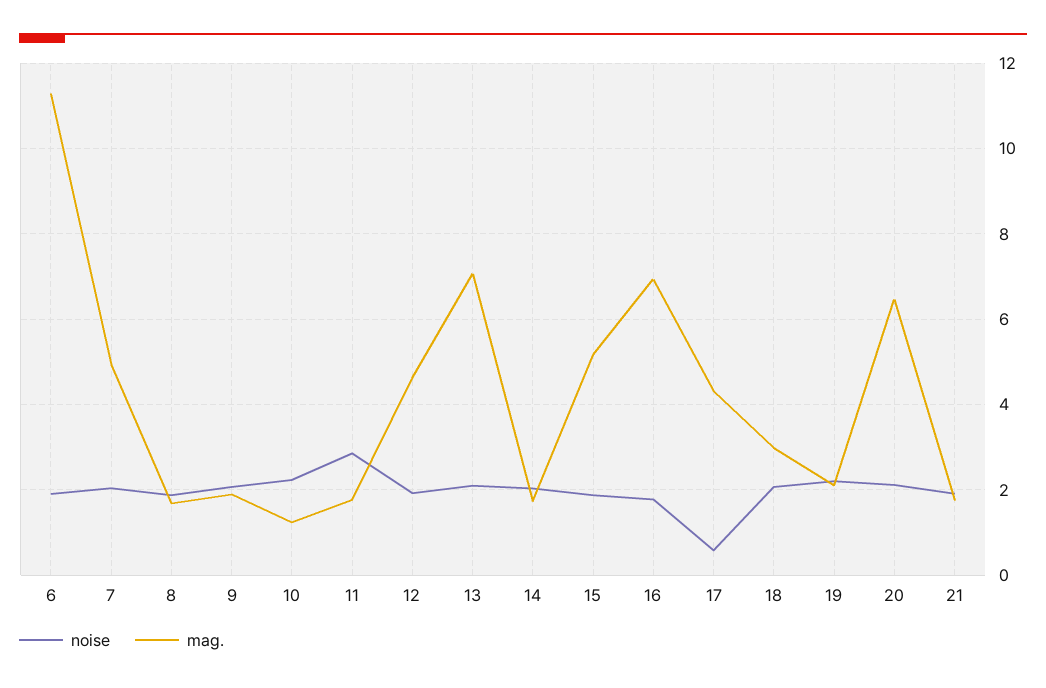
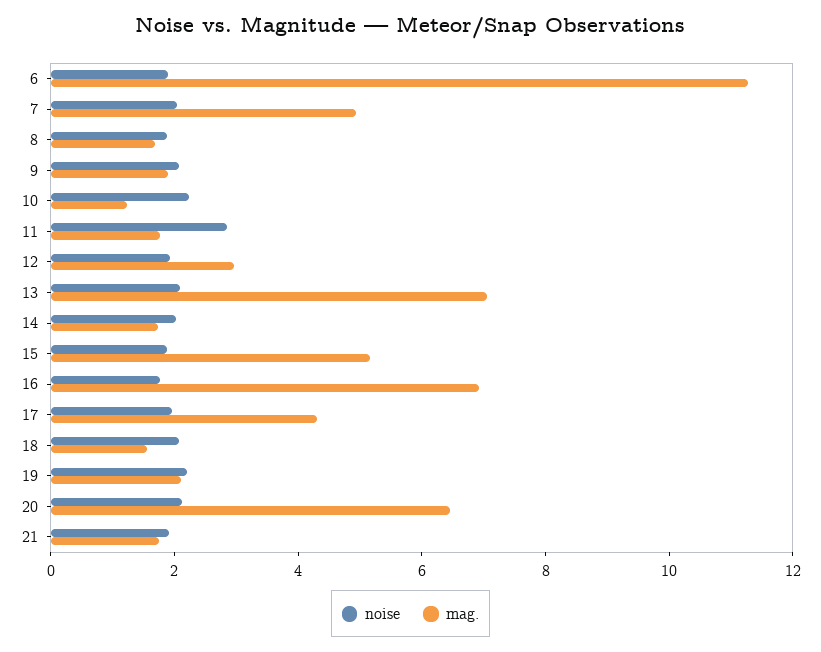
mag., 12: 4.6 -> 3
noise, 17: 0.6 -> 2
mag., 18: 3 -> 1.5

